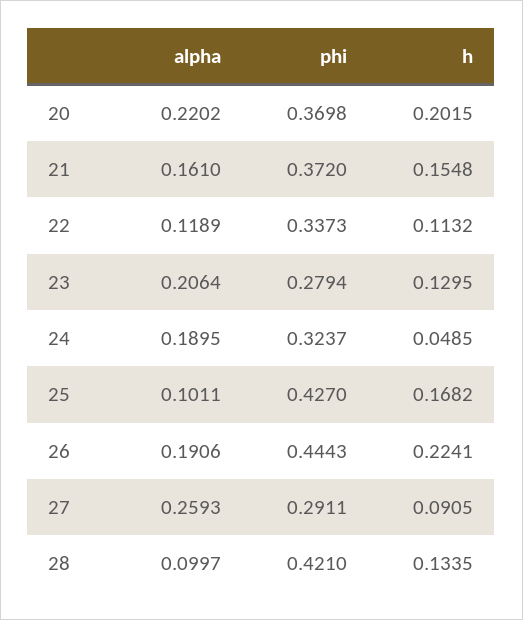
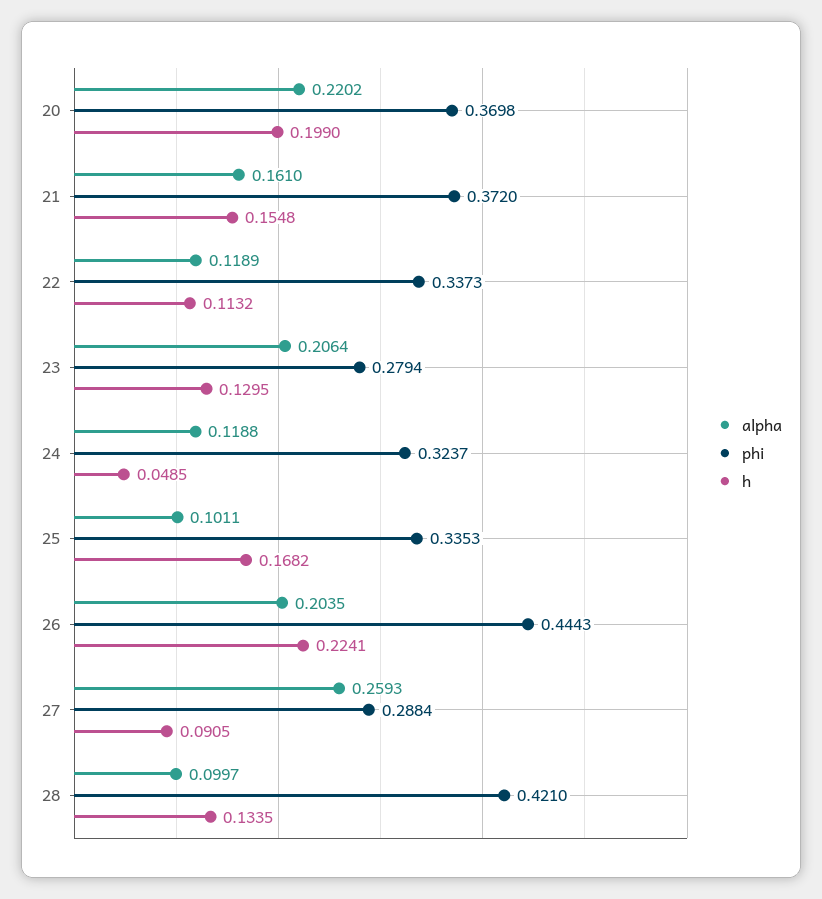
h, 20: 0.2015 -> 0.199
alpha, 24: 0.1895 -> 0.1188
phi, 25: 0.427 -> 0.3353
alpha, 26: 0.1906 -> 0.2035
phi, 27: 0.2911 -> 0.2884

